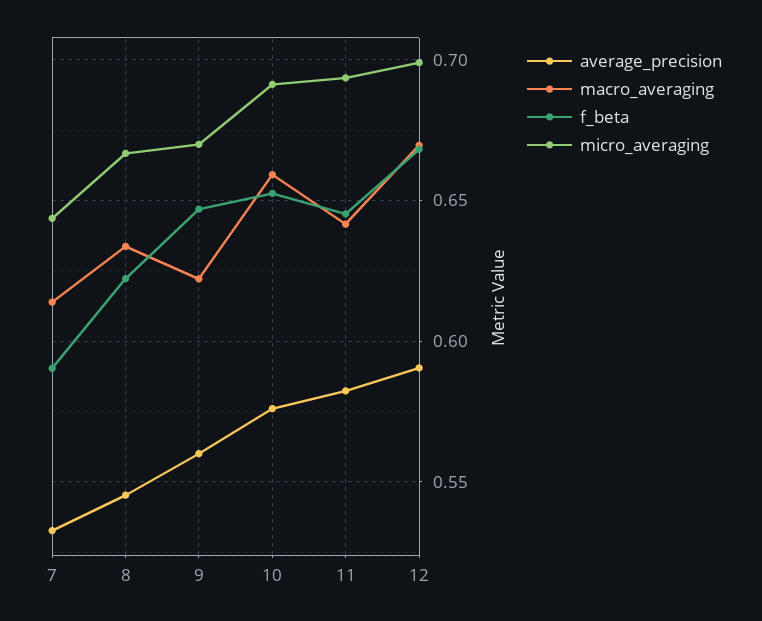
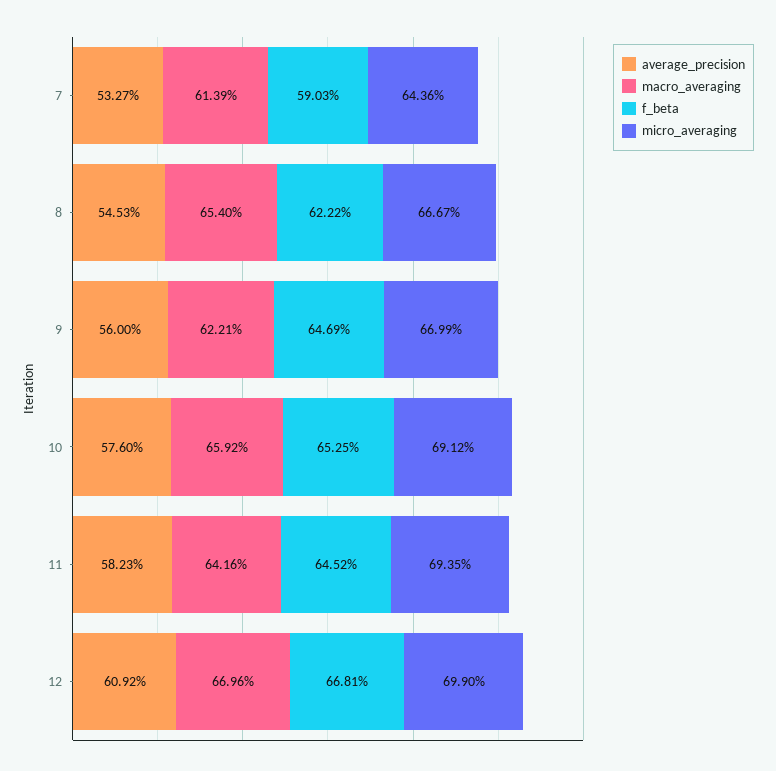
macro_averaging, 8: 0.635 -> 0.654
average_precision, 12: 0.59 -> 0.6092

